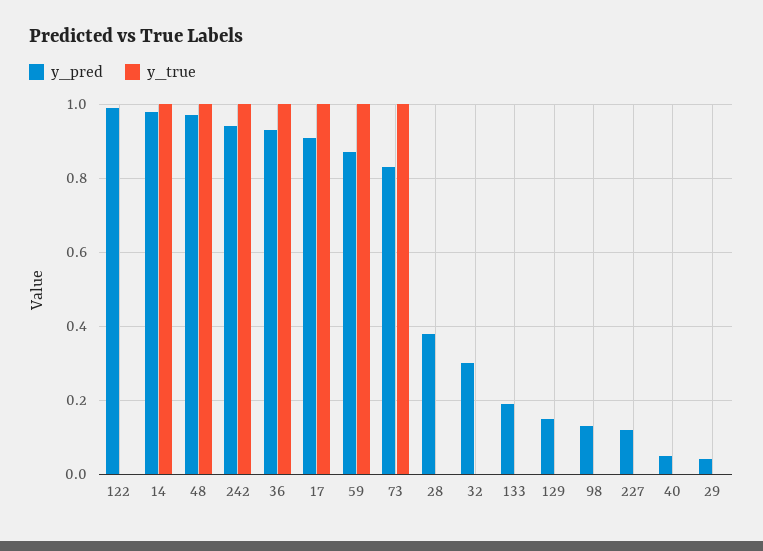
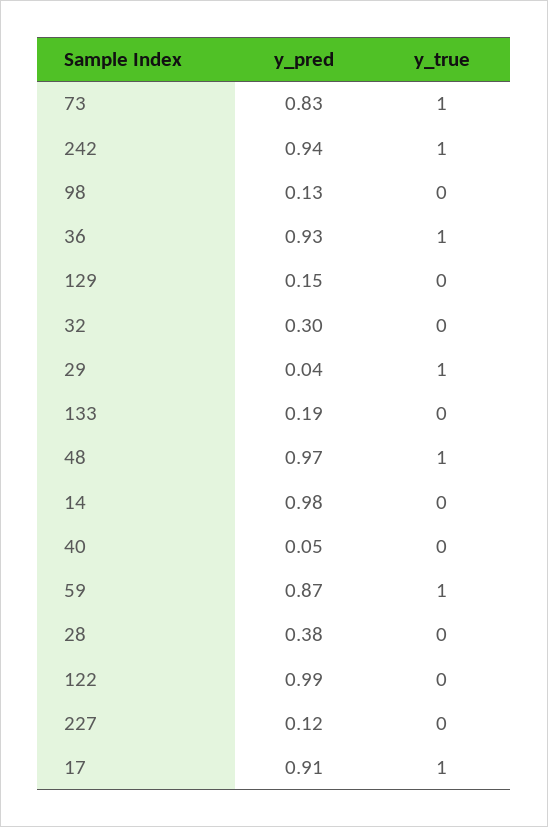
y_true, 14: 1 -> 0
y_true, 29: 0 -> 1

